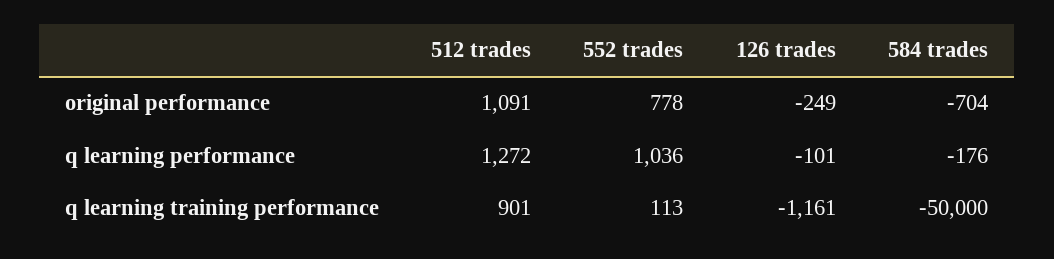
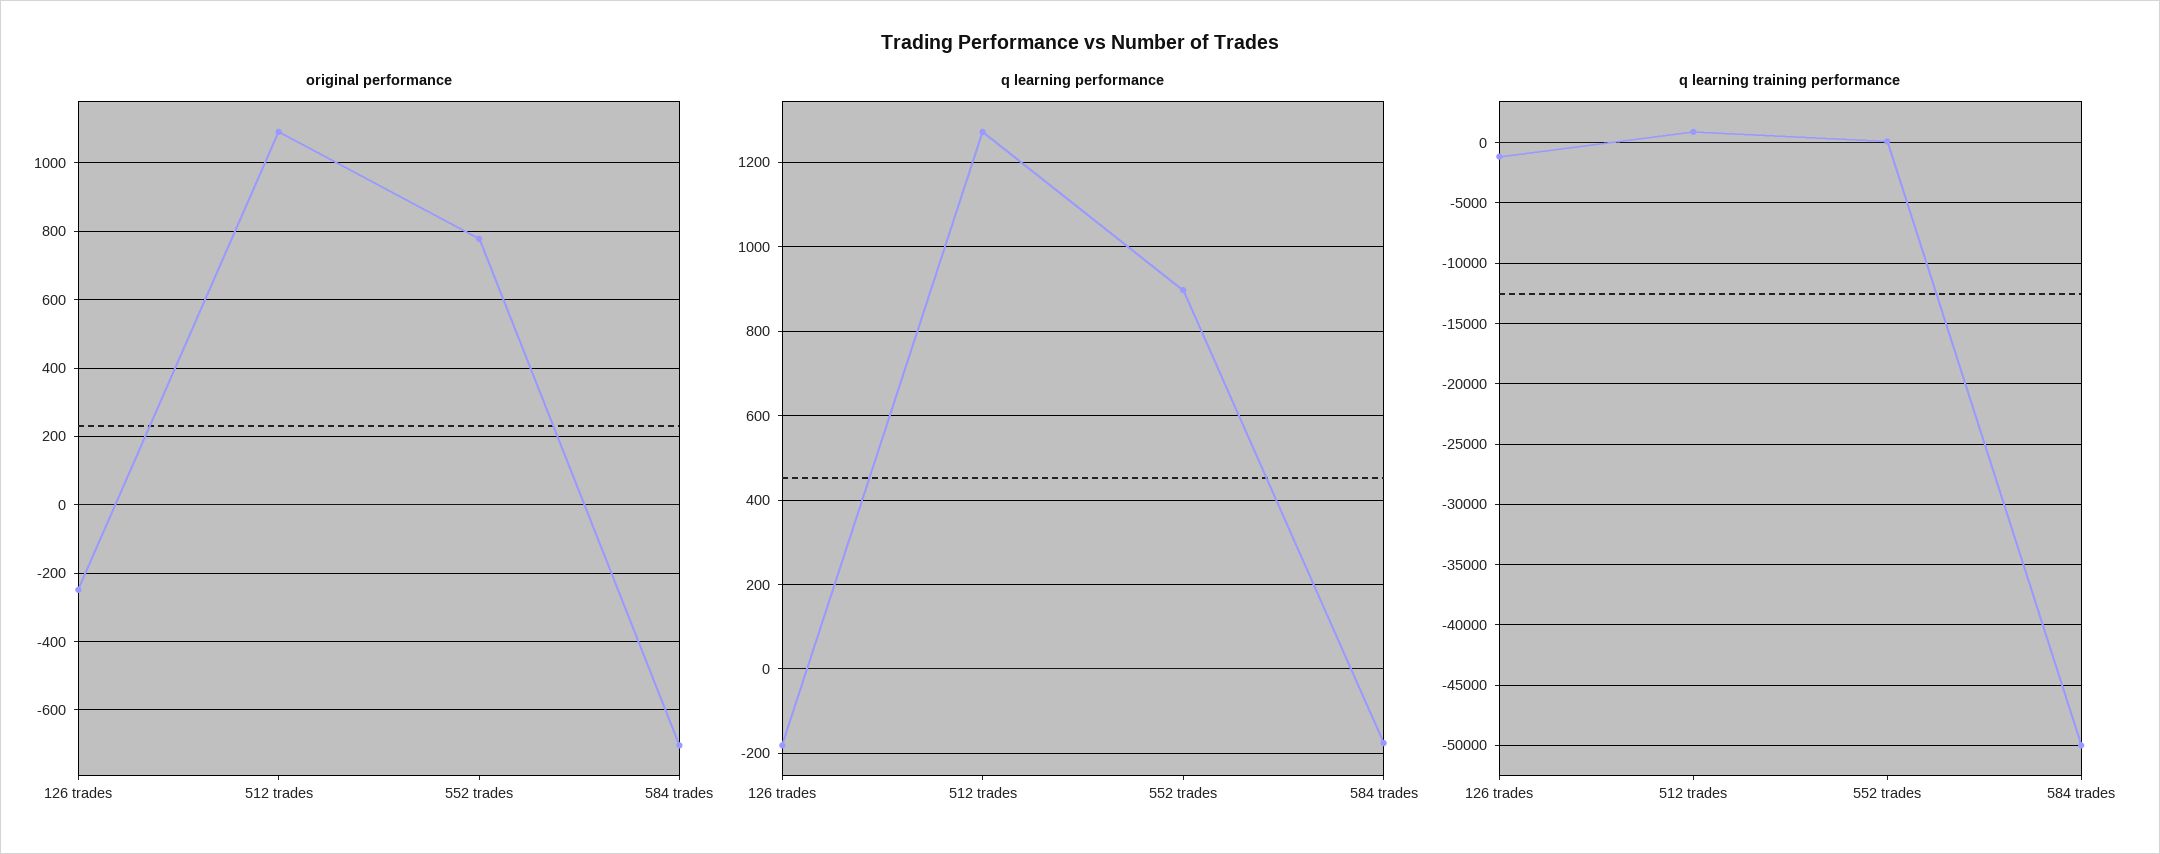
q learning performance, 552 trades: 1036 -> 900
q learning performance, 126 trades: -101 -> -180

